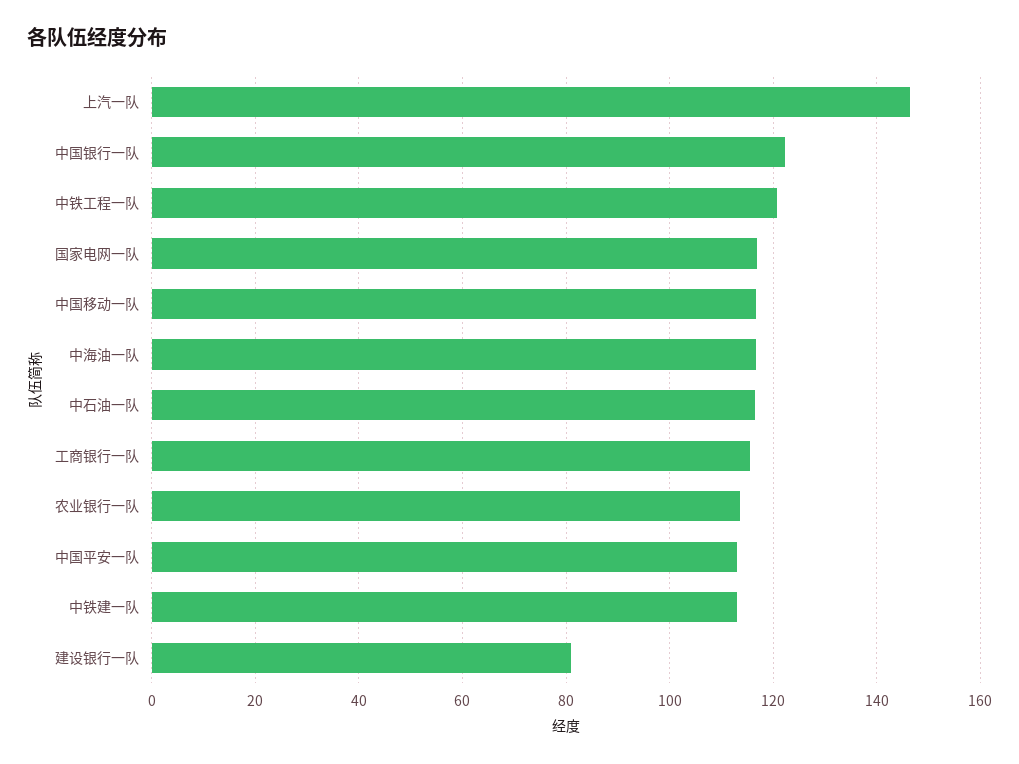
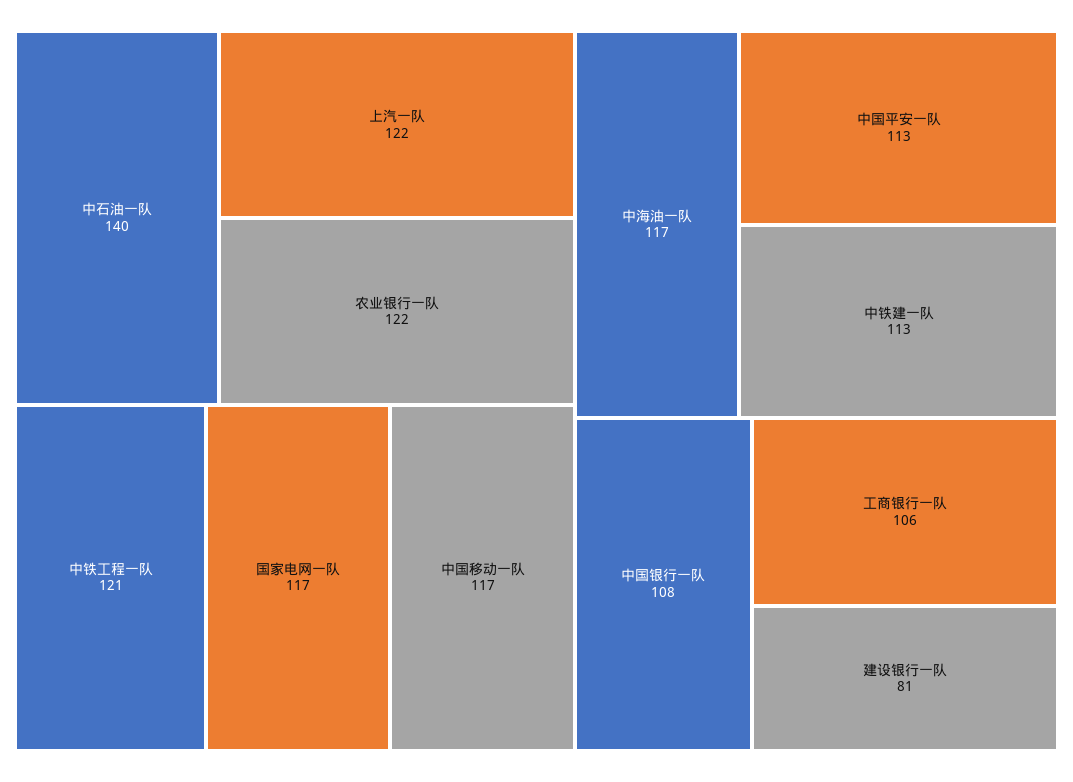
上汽一队: 146 -> 122
中国银行一队: 122 -> 108
中石油一队: 116 -> 140
工商银行一队: 116 -> 106
农业银行一队: 114 -> 122

